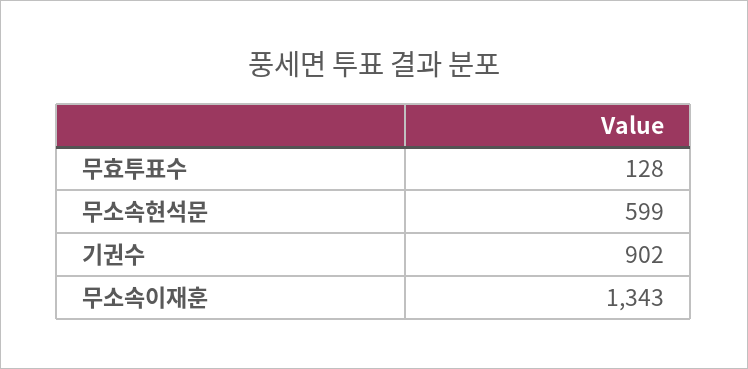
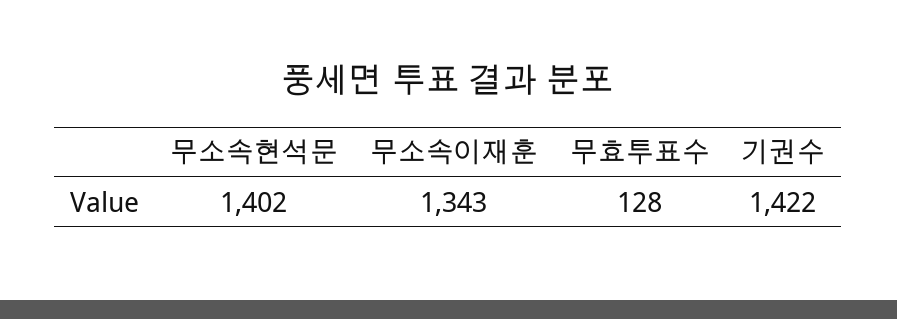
무소속현석문: 599 -> 1402
기권수: 902 -> 1422

